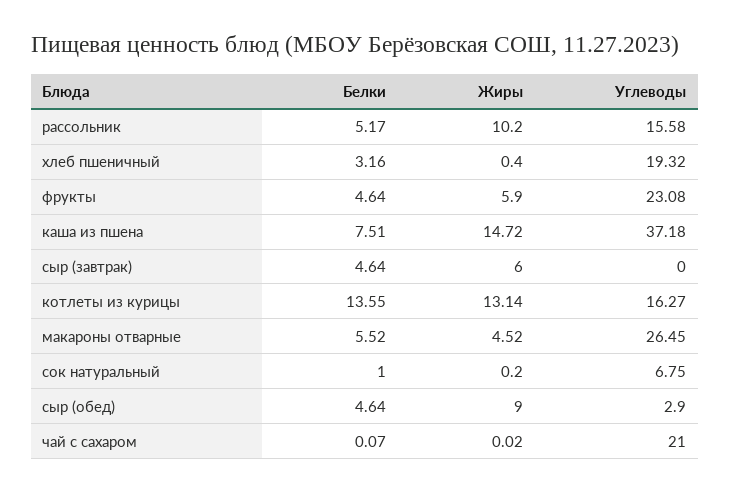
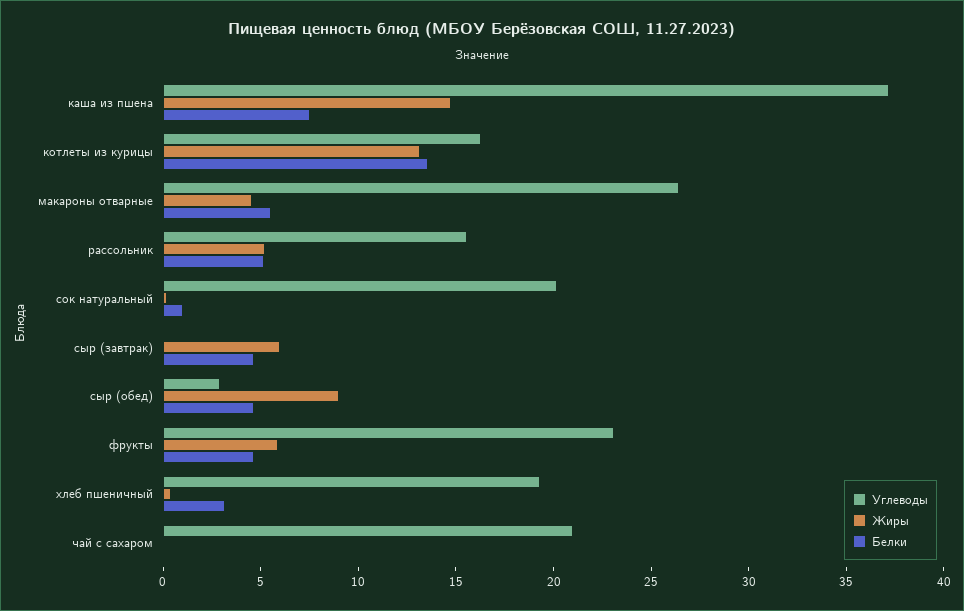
Жиры, рассольник: 10.2 -> 5
Углеводы, сок натуральный: 6.75 -> 20

